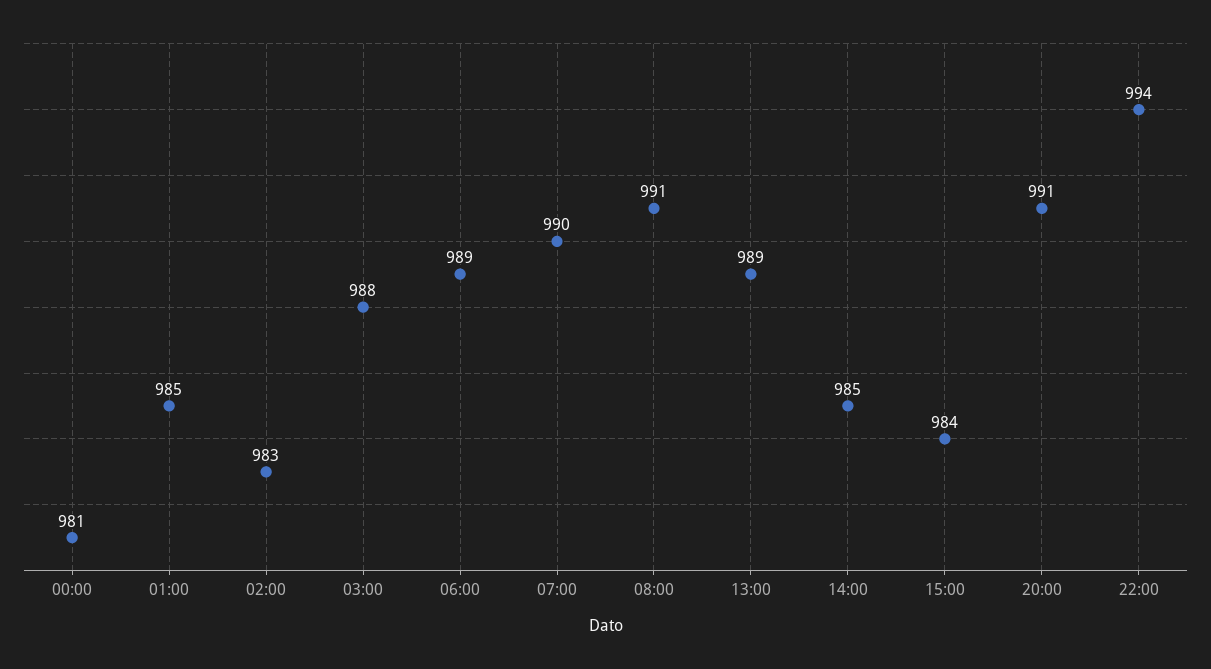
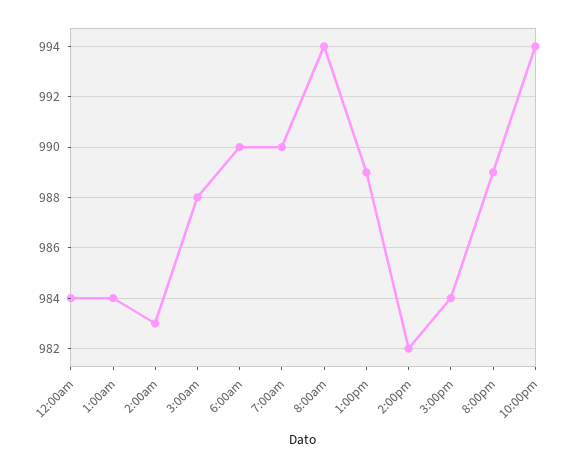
00:00: 981 -> 984
01:00: 985 -> 984
06:00: 989 -> 990
08:00: 991 -> 994
14:00: 985 -> 982
20:00: 991 -> 989

